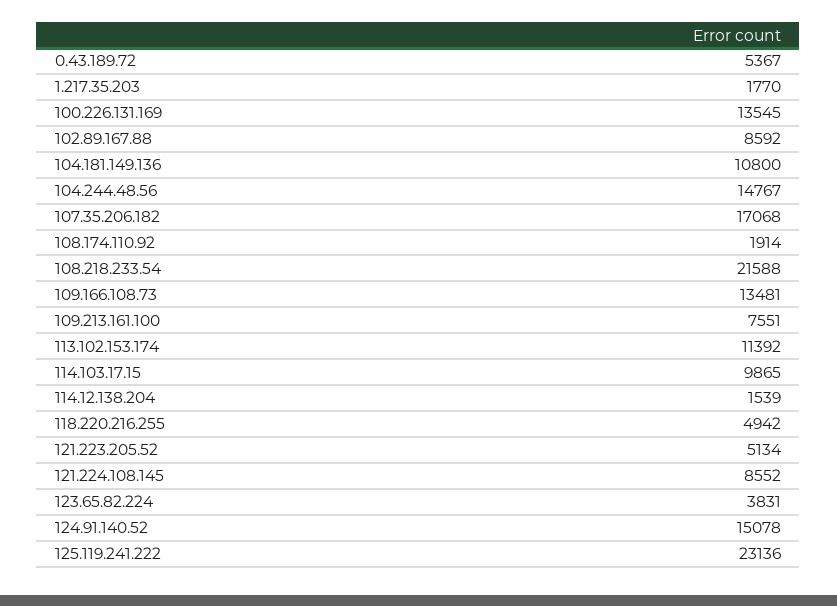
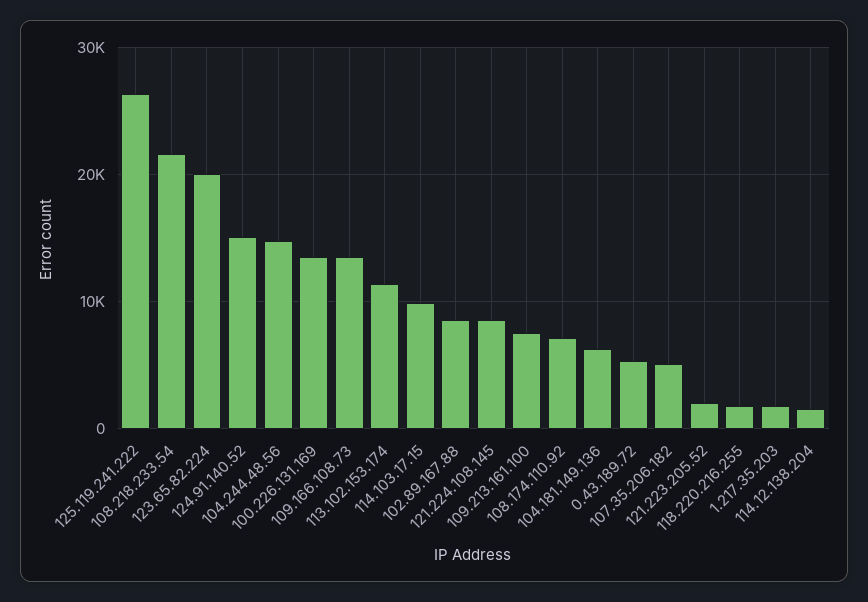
104.181.149.136: 10800 -> 6000
107.35.206.182: 17068 -> 5000
108.174.110.92: 1914 -> 7000
118.220.216.255: 4942 -> 2000
121.223.205.52: 5134 -> 2000
123.65.82.224: 3831 -> 20000
125.119.241.222: 23136 -> 26000

